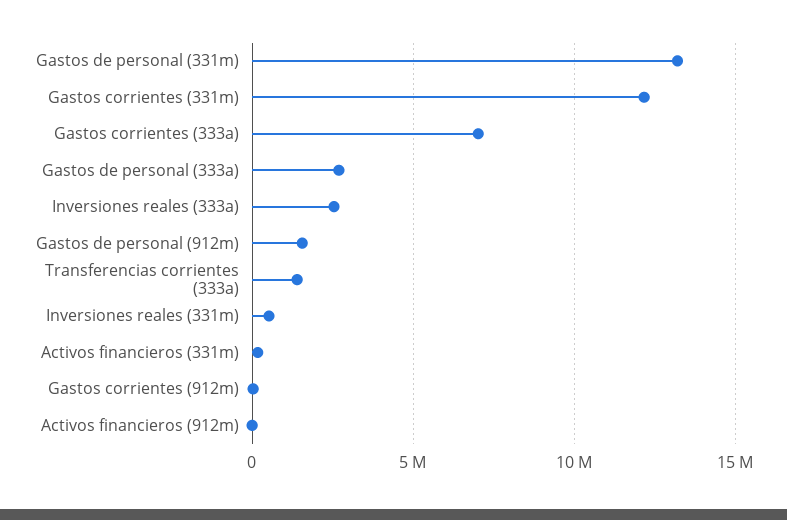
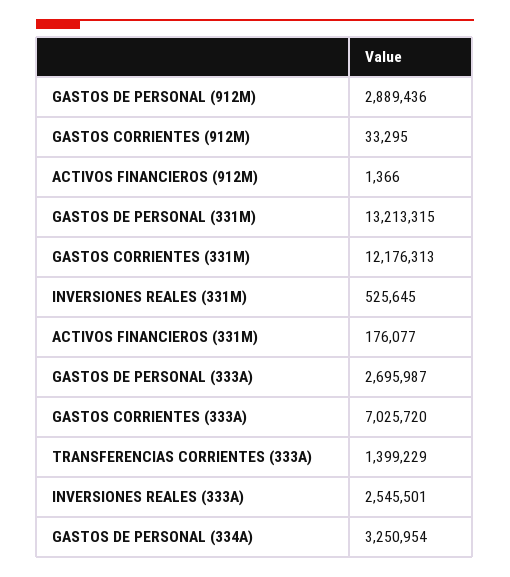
Gastos de personal (912m): 1500000 -> 2889436
GASTOS DE PERSONAL (334A): none -> 3250954

